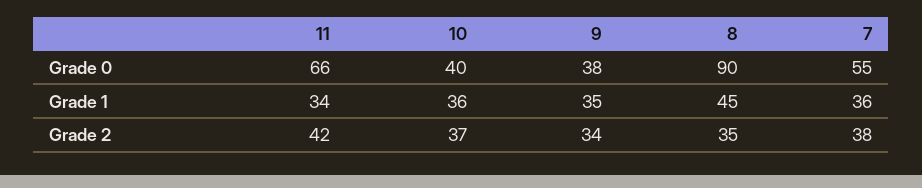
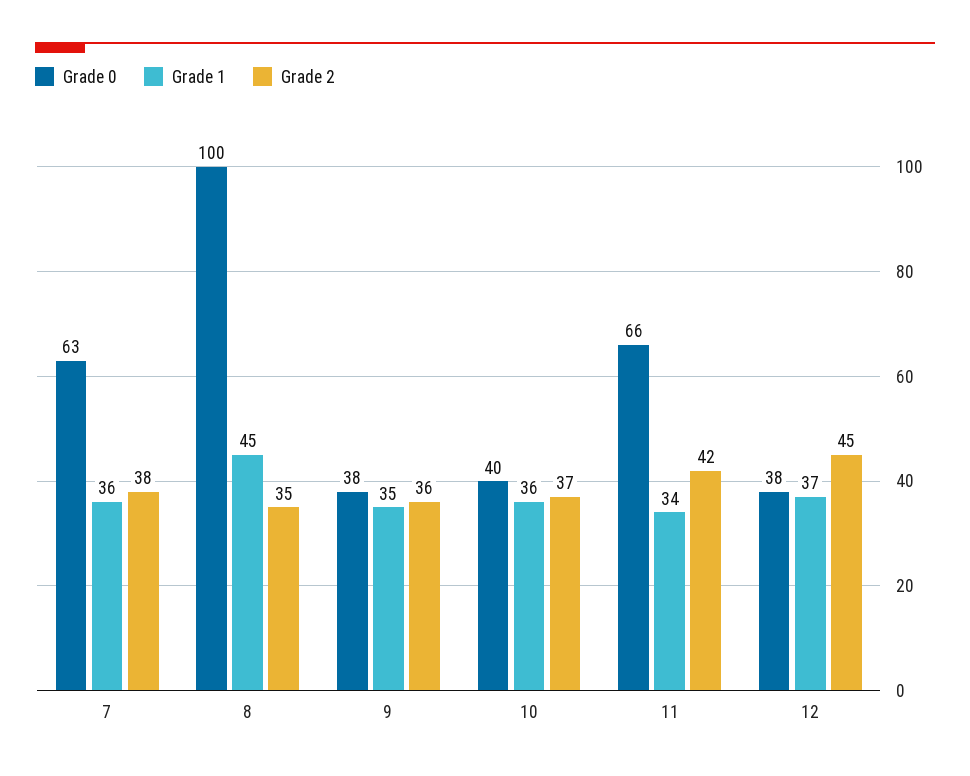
Grade 0, 8: 90 -> 100
Grade 0, 7: 55 -> 63
Grade 2, 9: 34 -> 36
Grade 0, 12: none -> 38
Grade 1, 12: none -> 37
Grade 2, 12: none -> 45

